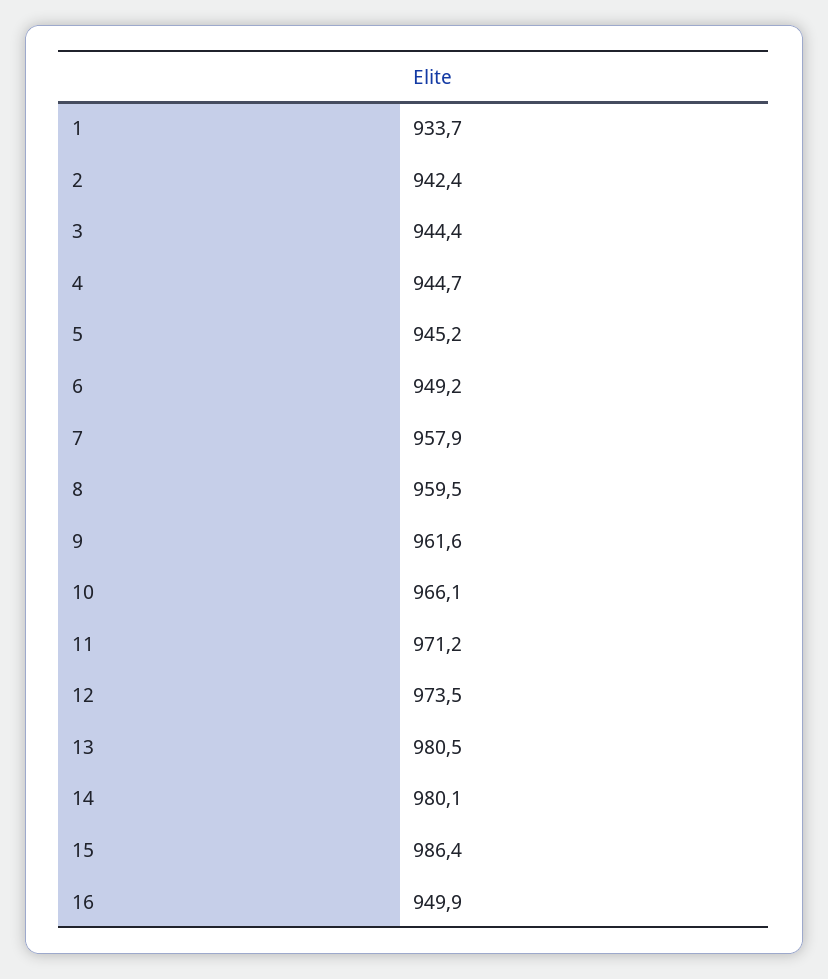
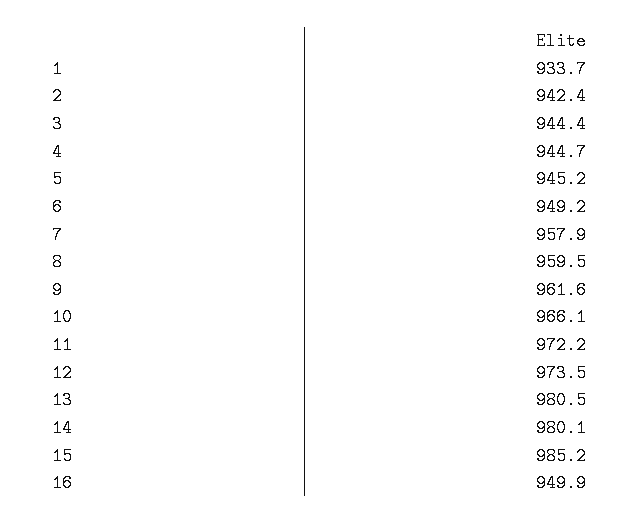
11: 971.2 -> 972.2
15: 986.4 -> 985.2

